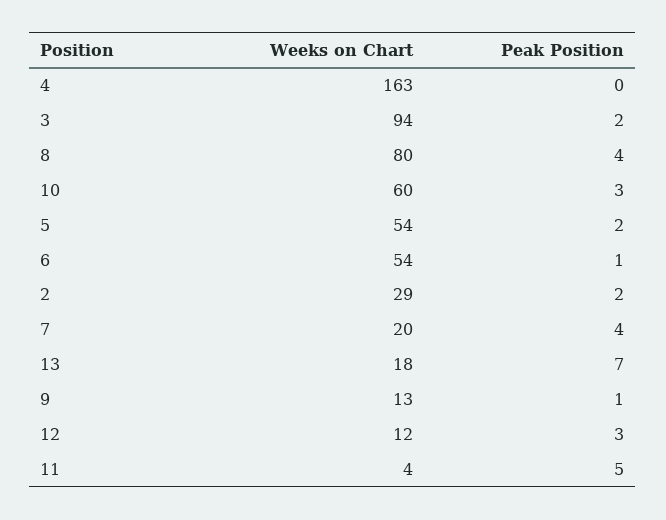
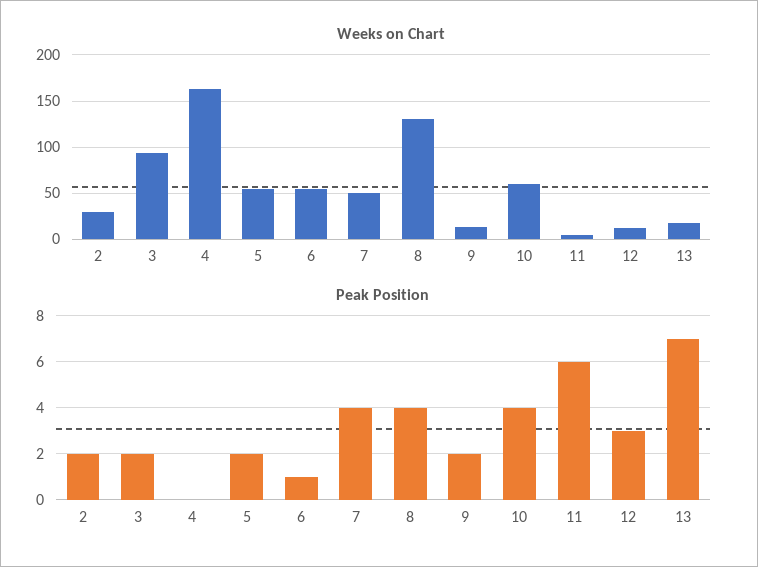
Weeks on Chart, 8: 80 -> 130
Peak Position, 10: 3 -> 4
Weeks on Chart, 7: 20 -> 50
Peak Position, 9: 1 -> 2
Peak Position, 11: 5 -> 6

